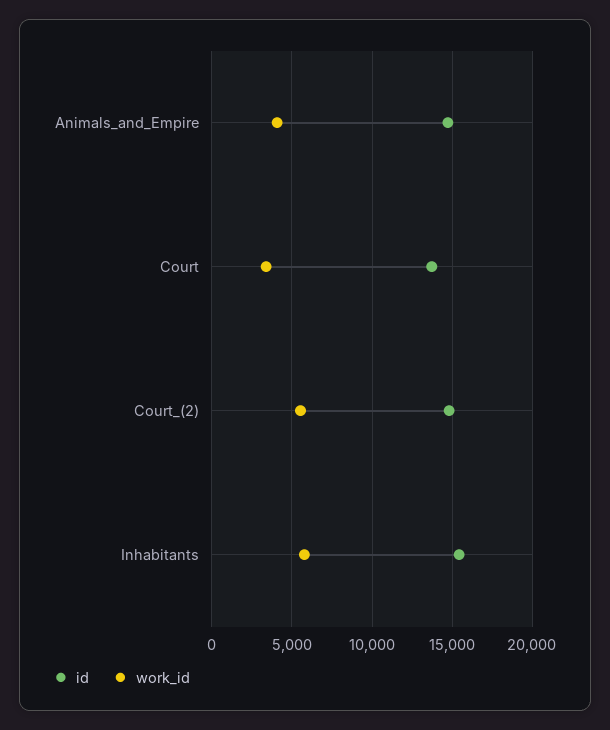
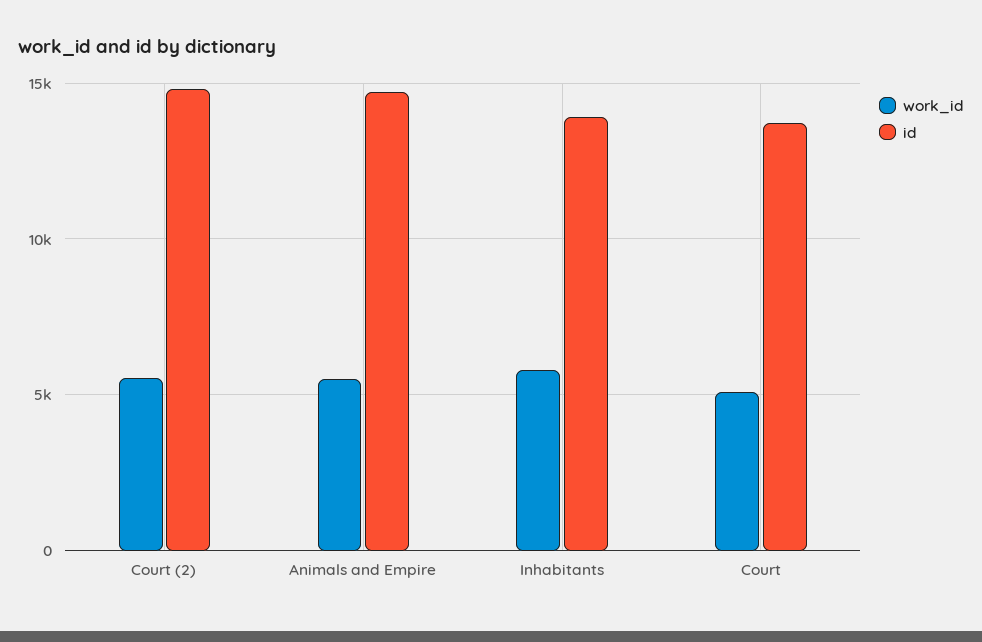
work_id, Animals_and_Empire: 4000 -> 5500
work_id, Court: 3500 -> 5000
id, Inhabitants: 15500 -> 14000

